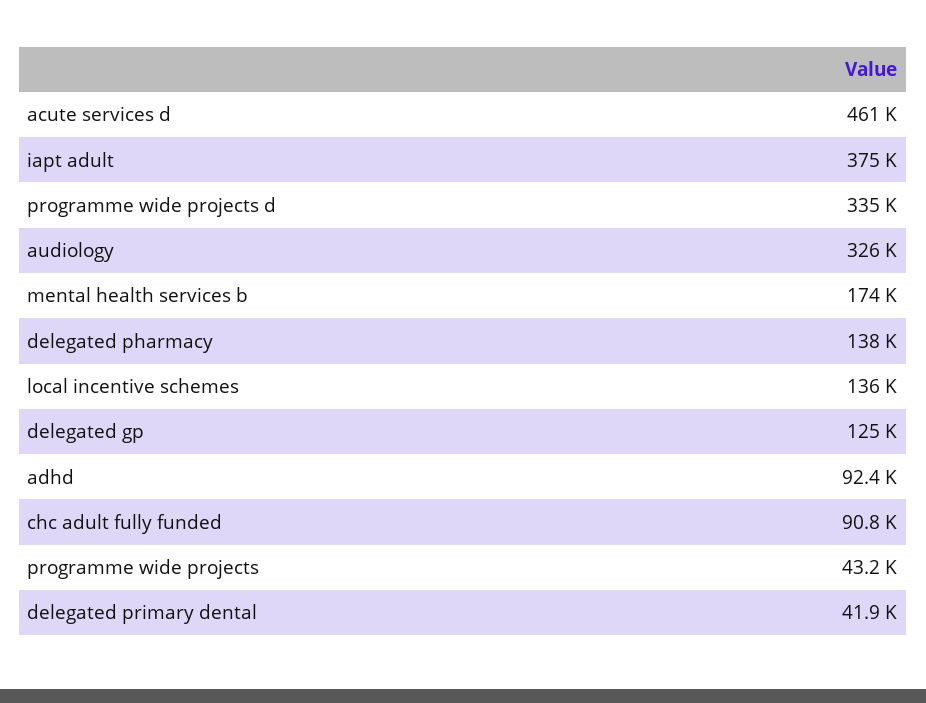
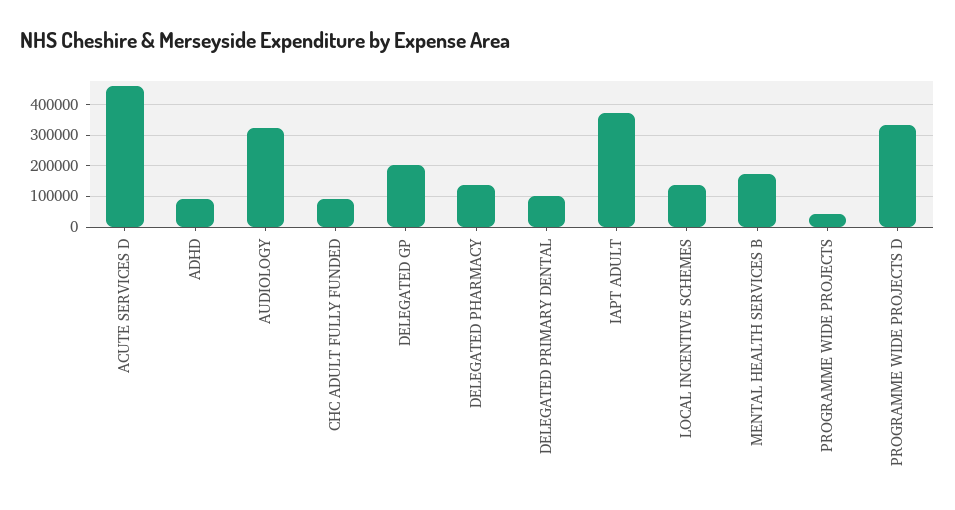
delegated gp: 125000 -> 200000
delegated primary dental: 41900 -> 100000

